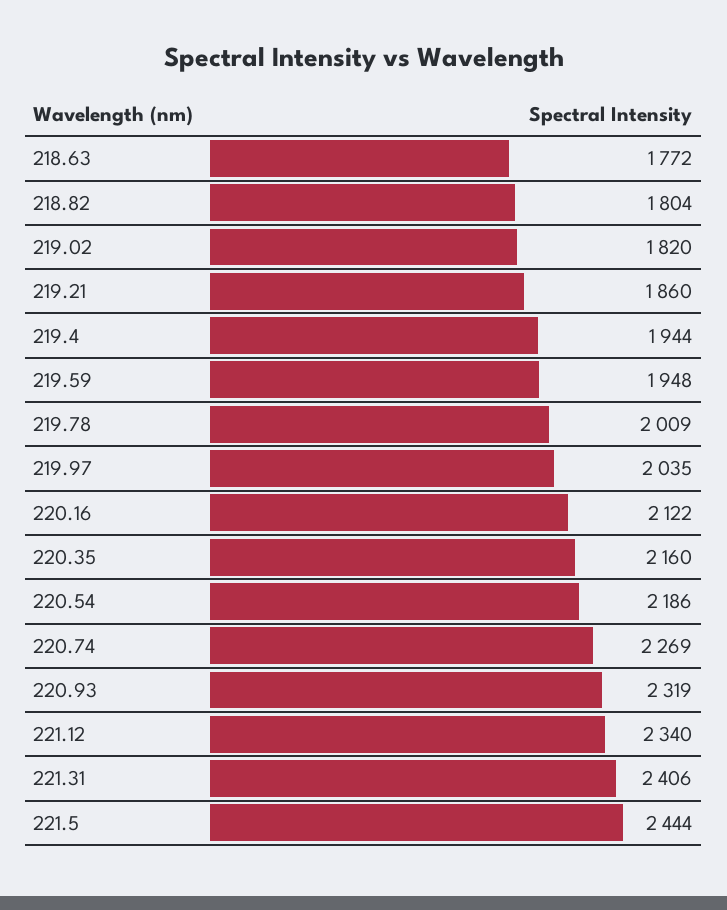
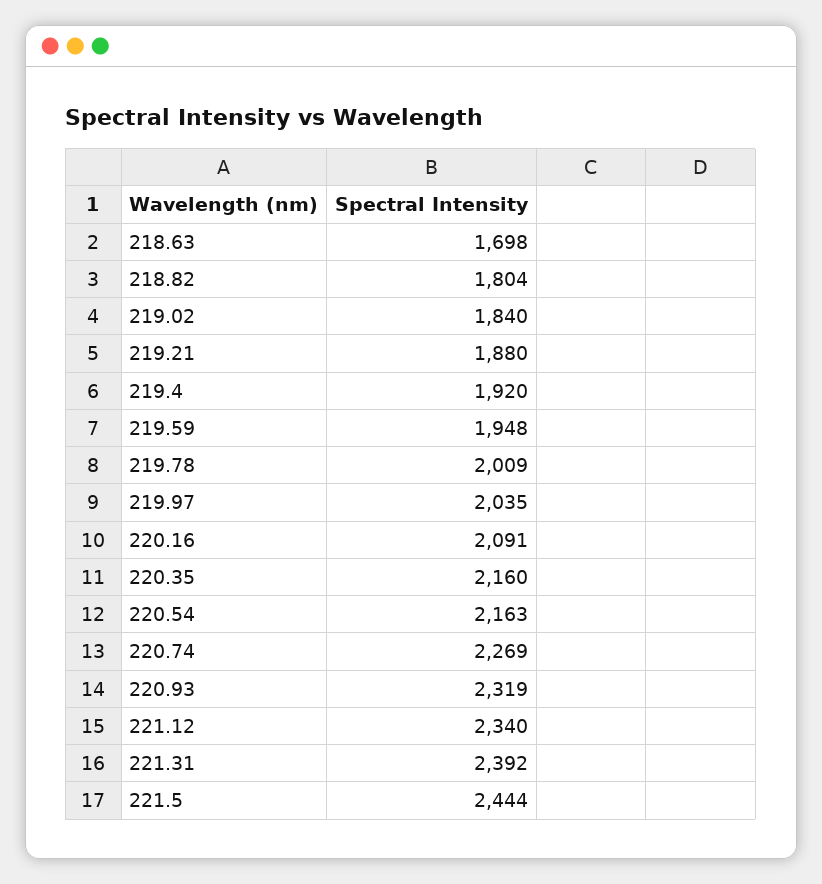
218.63: 1772 -> 1698
219.02: 1820 -> 1840
219.21: 1860 -> 1880
219.4: 1944 -> 1920
220.16: 2122 -> 2091
220.54: 2186 -> 2163
221.31: 2406 -> 2392

